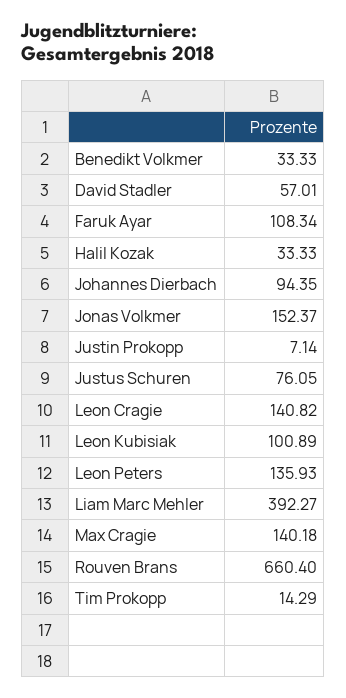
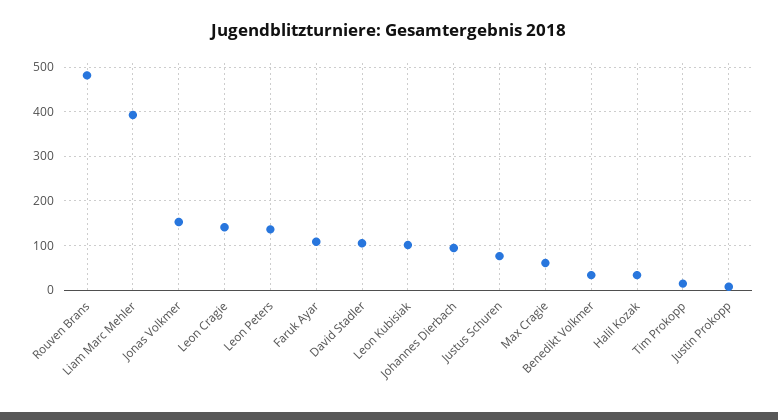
David Stadler: 57.01 -> 100
Max Cragie: 140.18 -> 60
Rouven Brans: 660.4 -> 480

